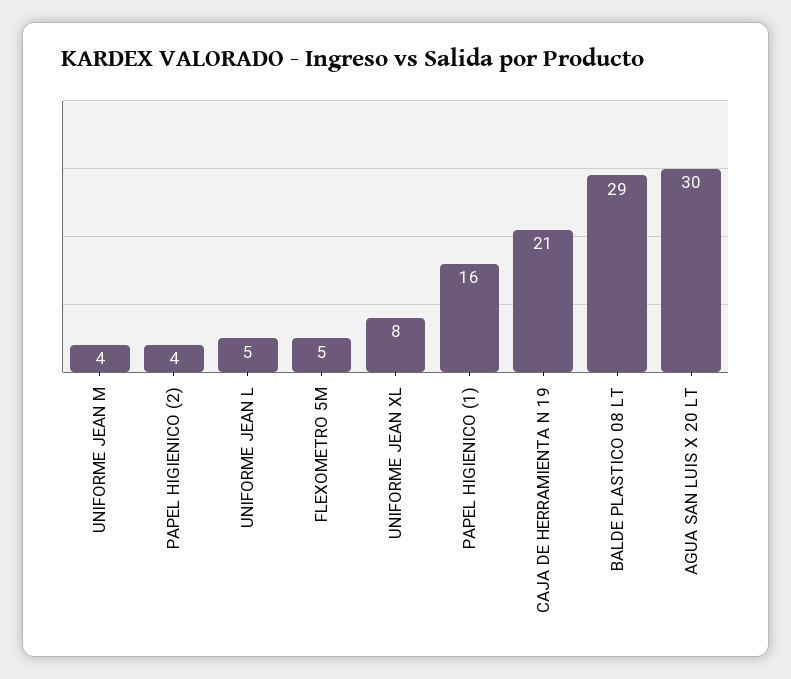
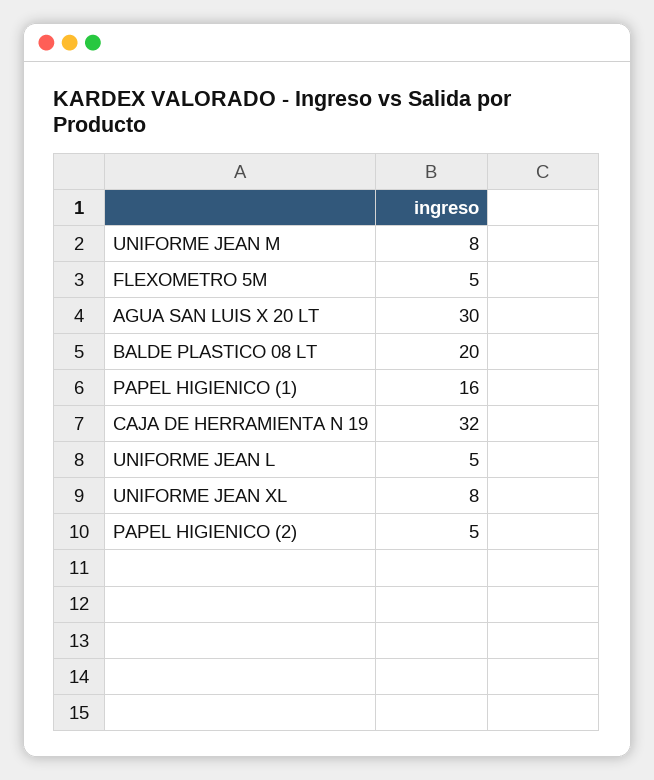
UNIFORME JEAN M: 4 -> 8
PAPEL HIGIENICO (2): 4 -> 5
CAJA DE HERRAMIENTA N 19: 21 -> 32
BALDE PLASTICO 08 LT: 29 -> 20

